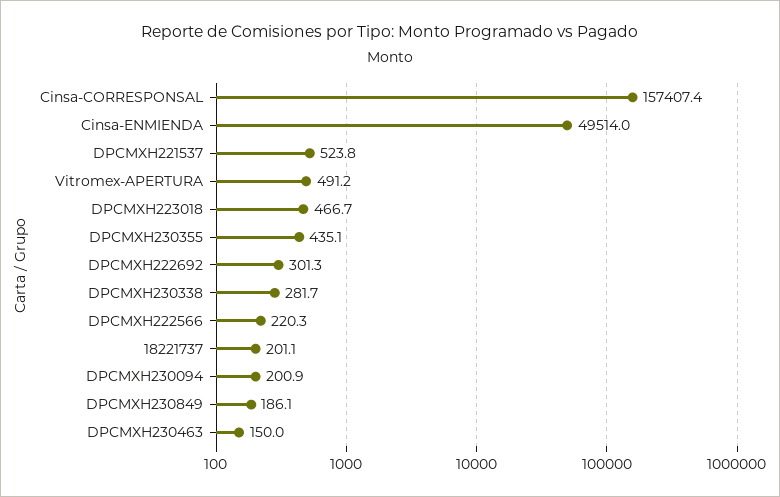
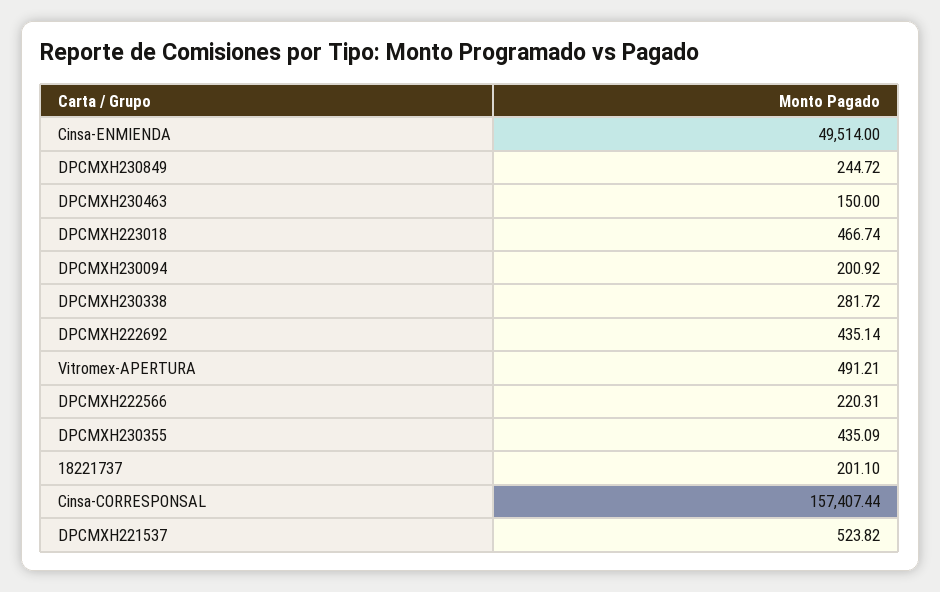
DPCMXH222692: 301.3 -> 435.14
DPCMXH230849: 186.1 -> 244.72

